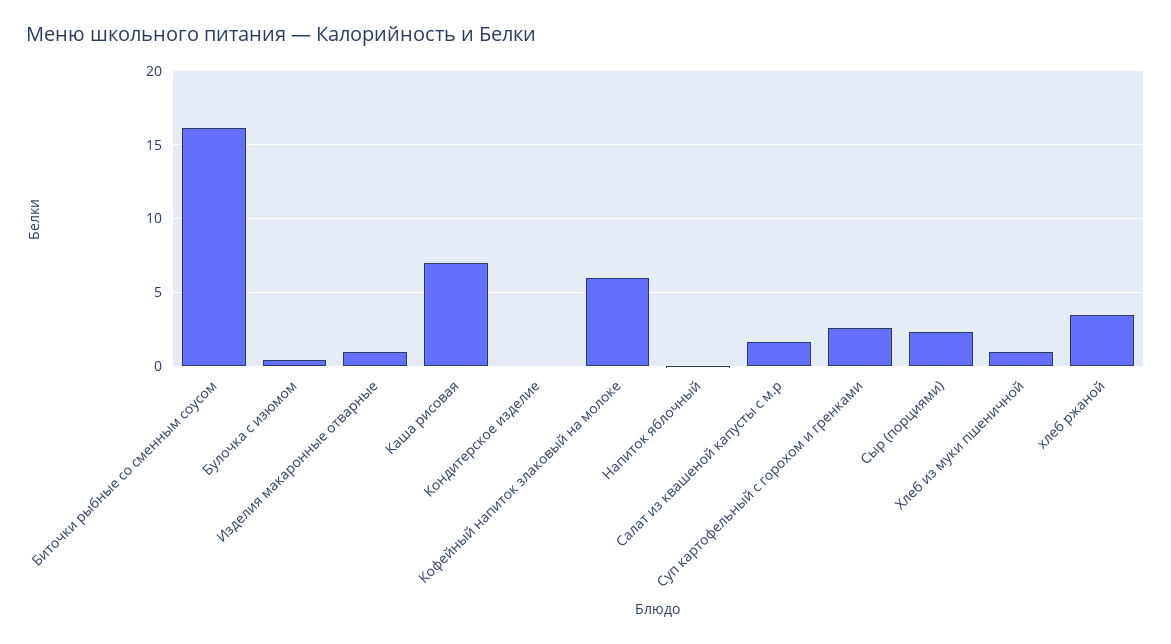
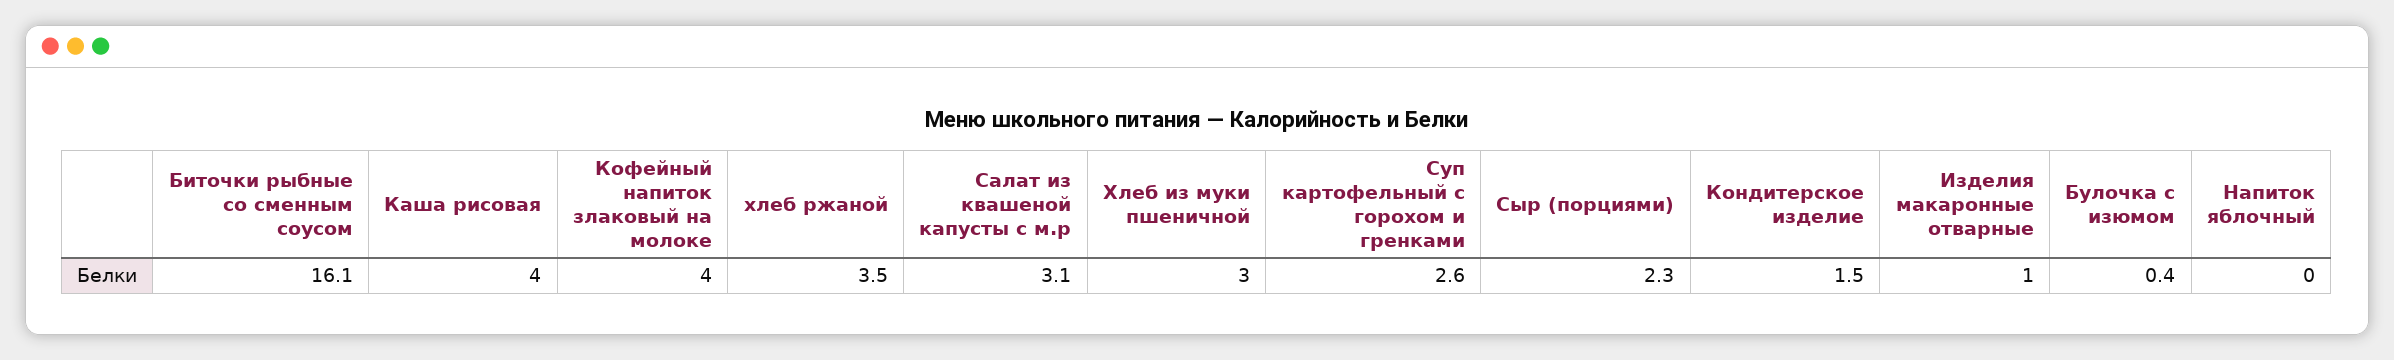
Каша рисовая: 7 -> 4
Кондитерское изделие: 0 -> 1.5
Кофейный напиток злаковый на молоке: 6 -> 4
Салат из квашеной капусты с м.р: 1.5 -> 3.1
Хлеб из муки пшеничной: 1 -> 3

